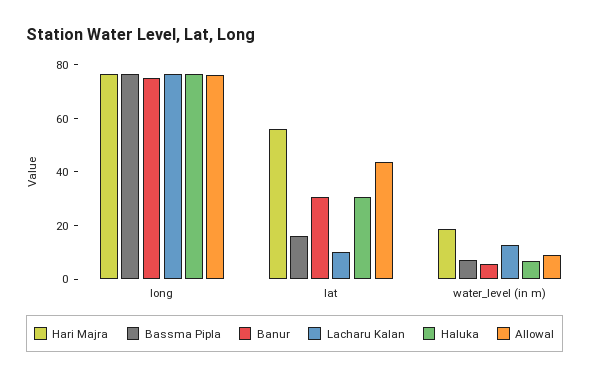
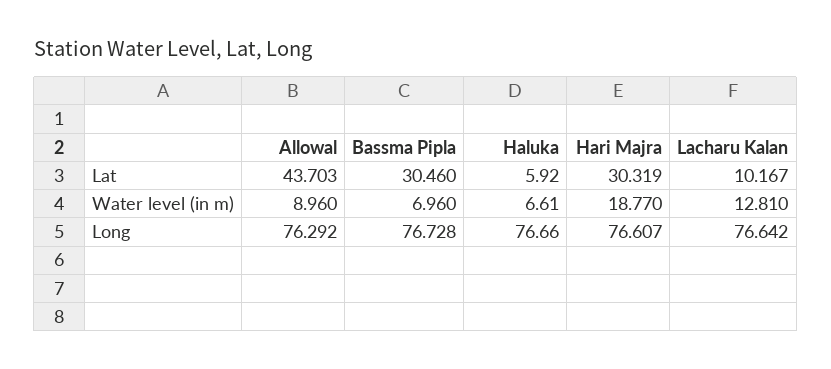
Banur, long: 75 -> none
Hari Majra, lat: 55 -> 30.319
Bassma Pipla, lat: 15 -> 30.46
Banur, lat: 30 -> none
Haluka, lat: 30 -> 5.92
Banur, water_level (in m): 5 -> none

